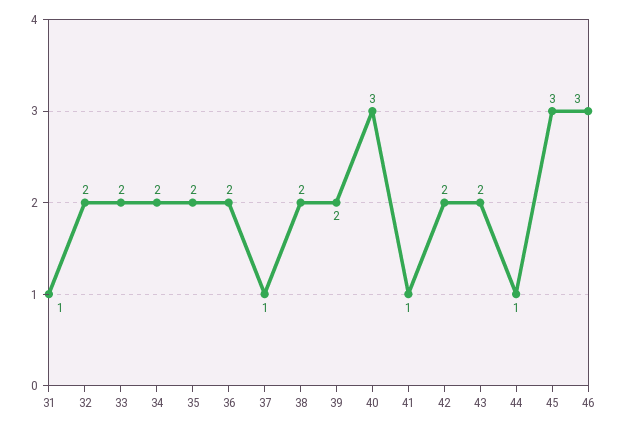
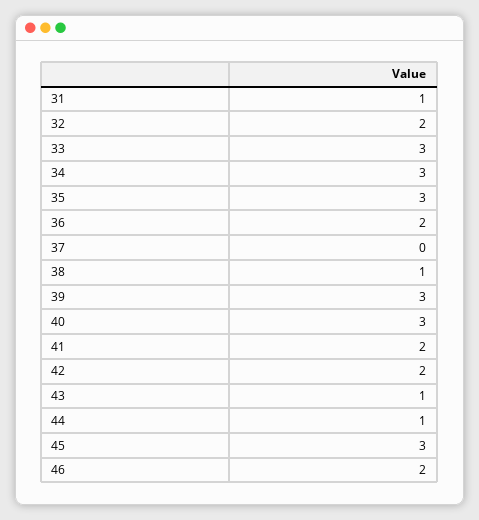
33: 2 -> 3
34: 2 -> 3
35: 2 -> 3
37: 1 -> 0
38: 2 -> 1
39: 2 -> 3
41: 1 -> 2
43: 2 -> 1
46: 3 -> 2

